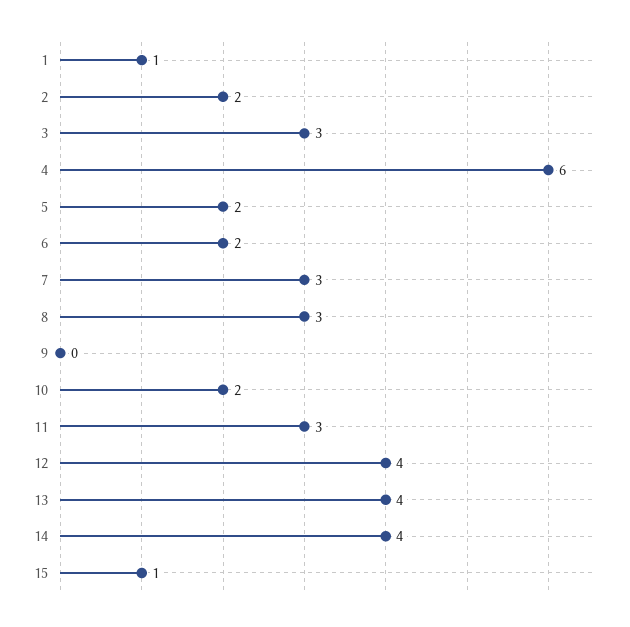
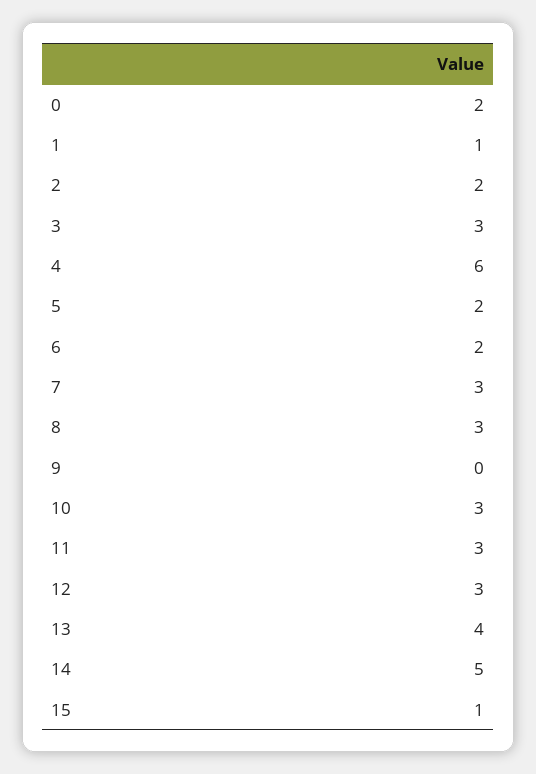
10: 2 -> 3
12: 4 -> 3
14: 4 -> 5
0: none -> 2

